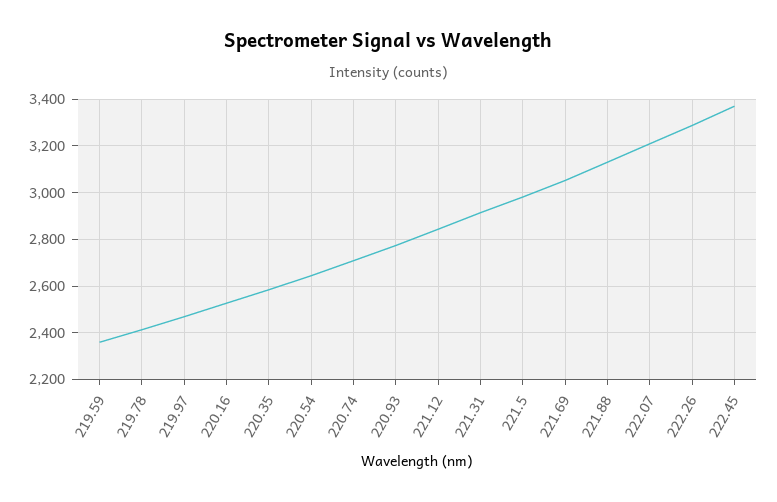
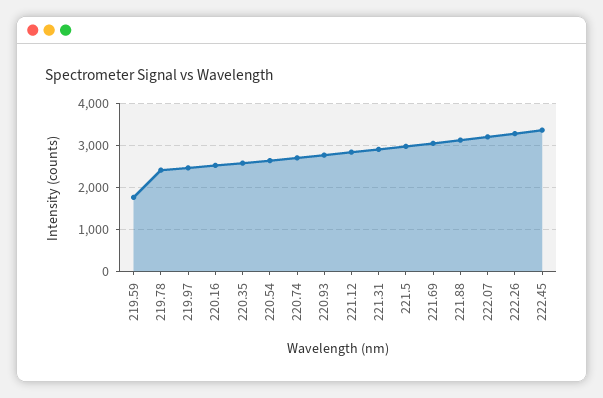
219.59: 2350 -> 1800

